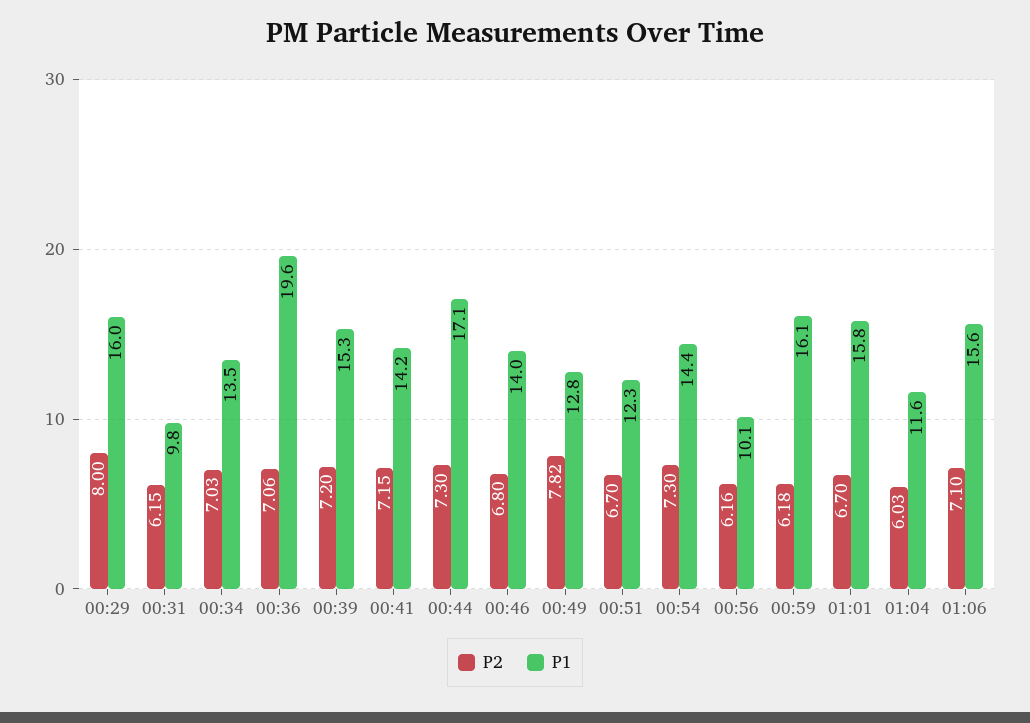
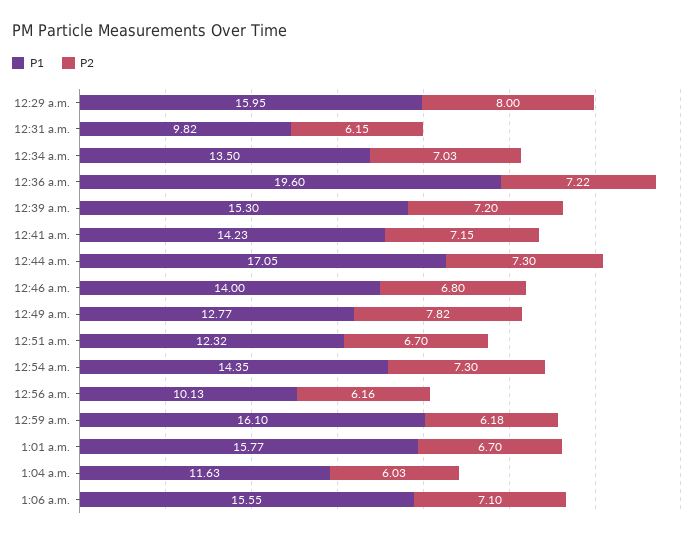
P2, 00:36: 7.06 -> 7.22

